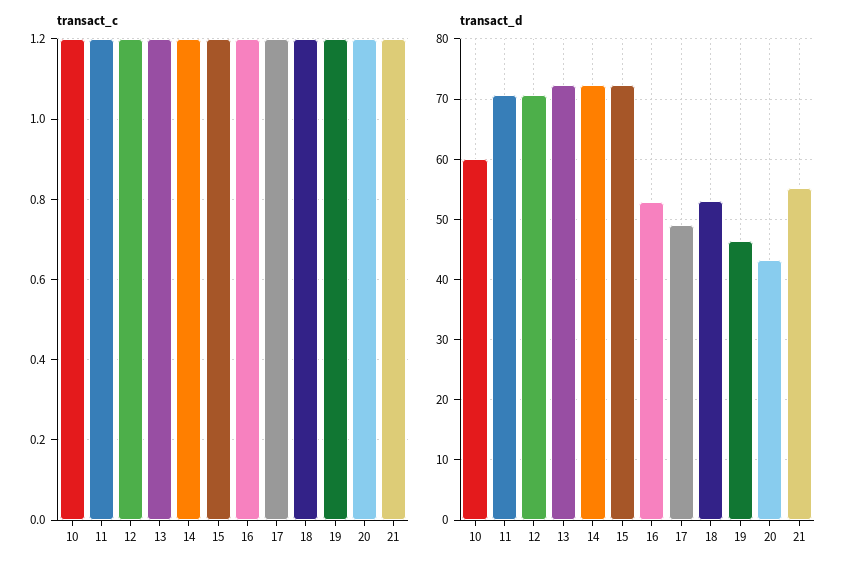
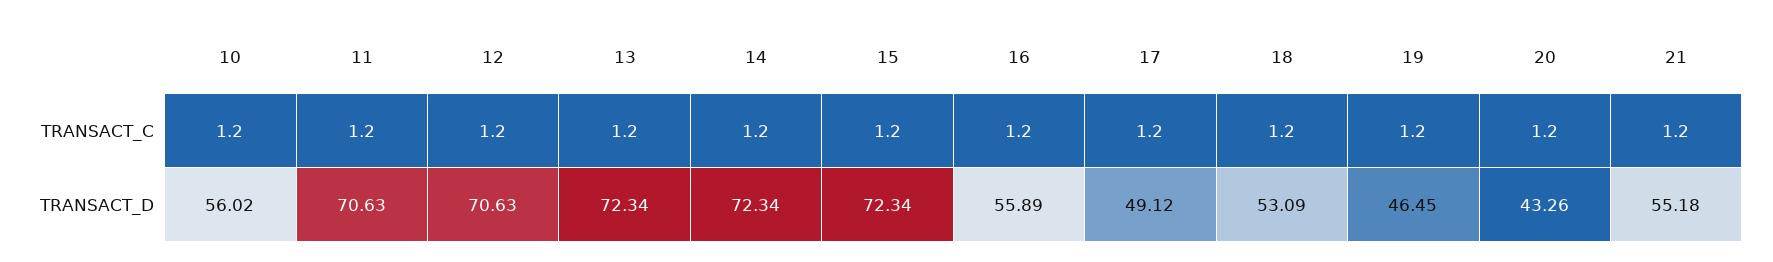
transact_d, 10: 60 -> 56.02
transact_d, 16: 53 -> 55.89

